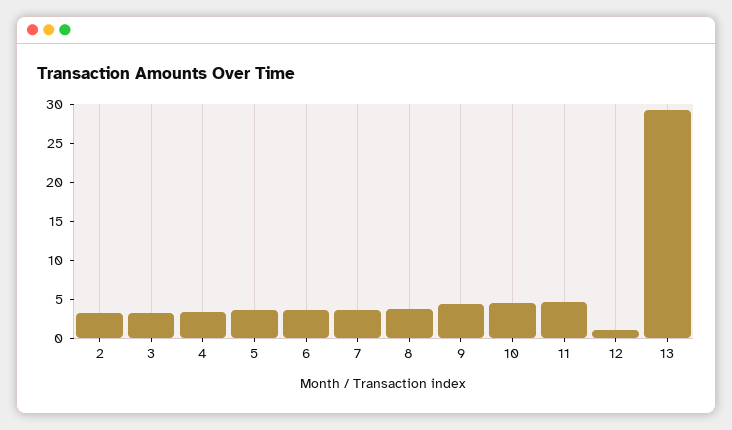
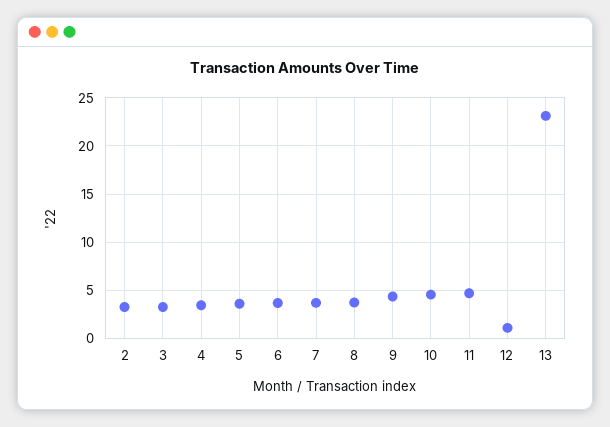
13: 30 -> 23

